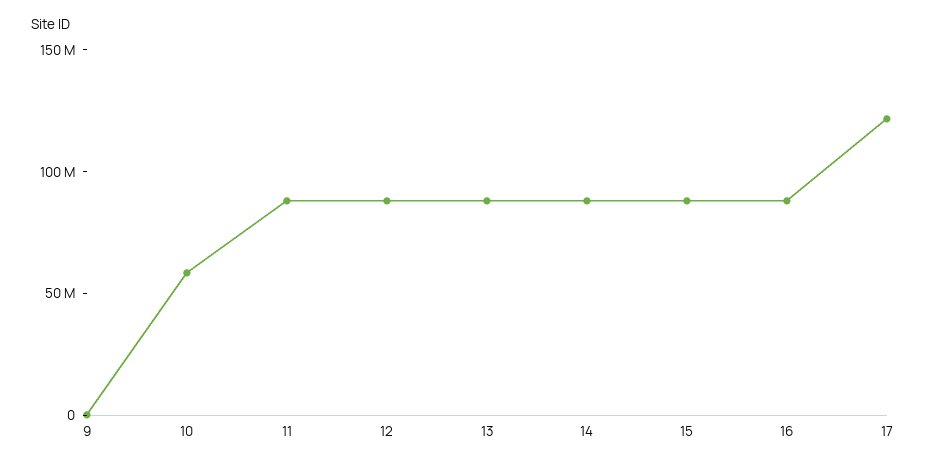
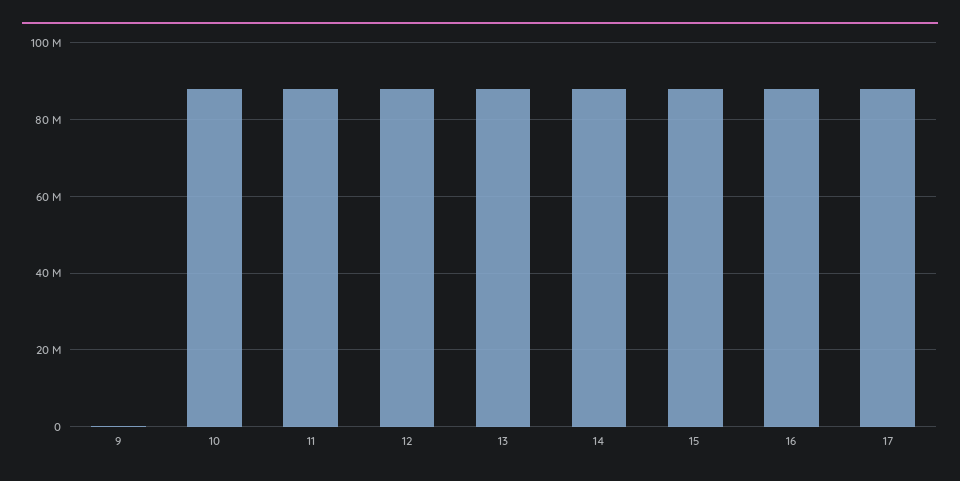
10: 60000000 -> 88000000
17: 120000000 -> 88000000

